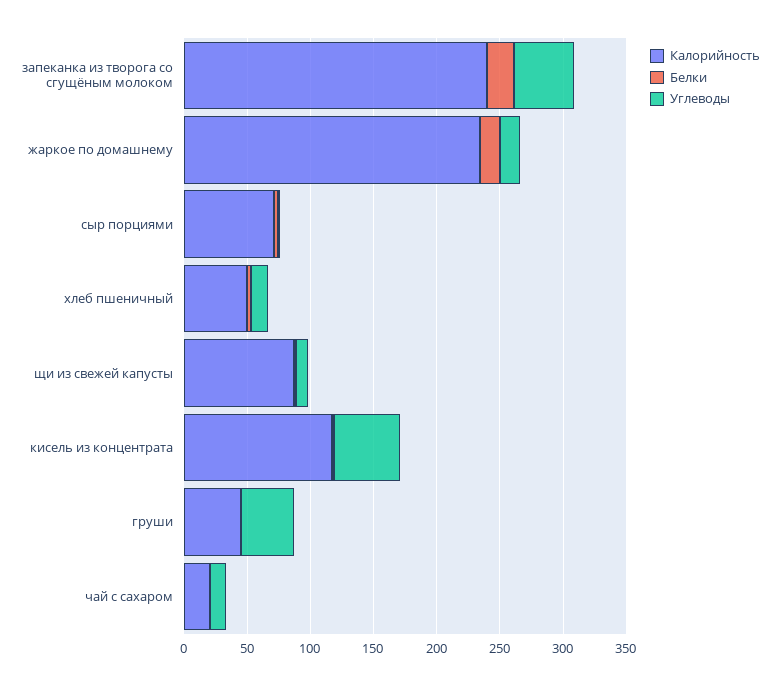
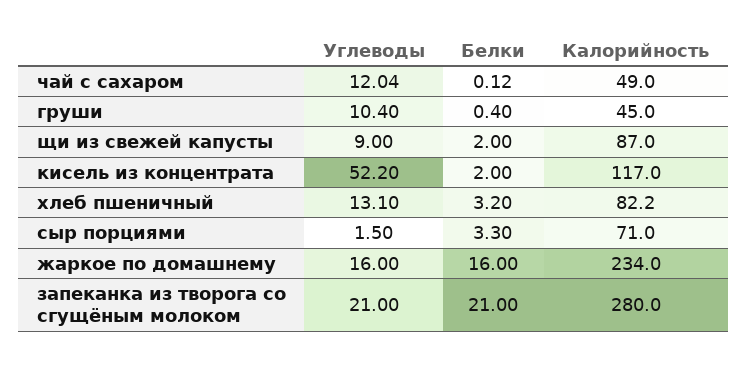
Калорийность, запеканка из творога со сгущёным молоком: 240 -> 280
Углеводы, запеканка из творога со сгущёным молоком: 50 -> 21
Калорийность, хлеб пшеничный: 50 -> 82.2
Углеводы, груши: 40 -> 10.4
Калорийность, чай с сахаром: 20 -> 49

